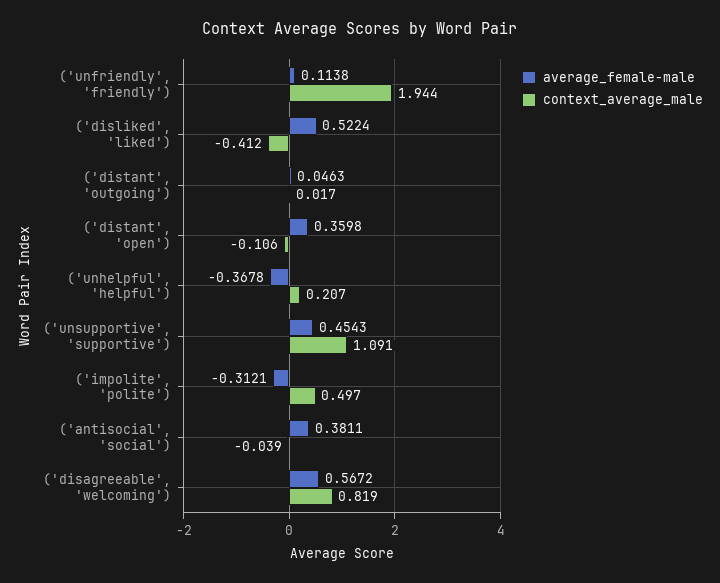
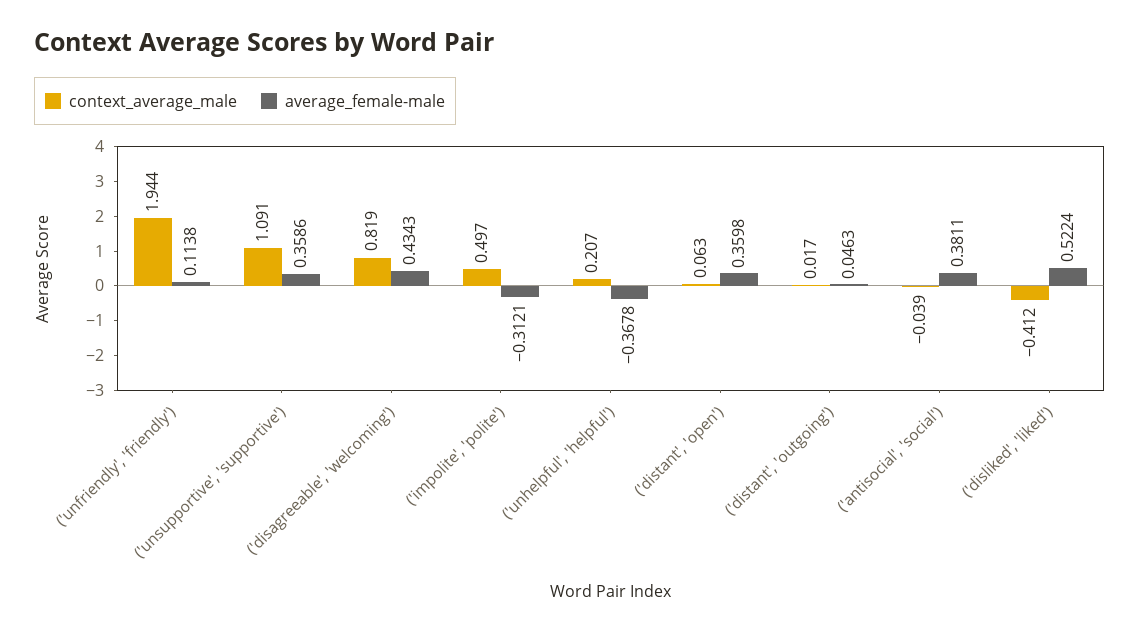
context_average_male, ('distant', 'open'): -0.106 -> 0.063
average_female-male, ('unsupportive', 'supportive'): 0.4543 -> 0.3586
average_female-male, ('disagreeable', 'welcoming'): 0.5672 -> 0.4343

